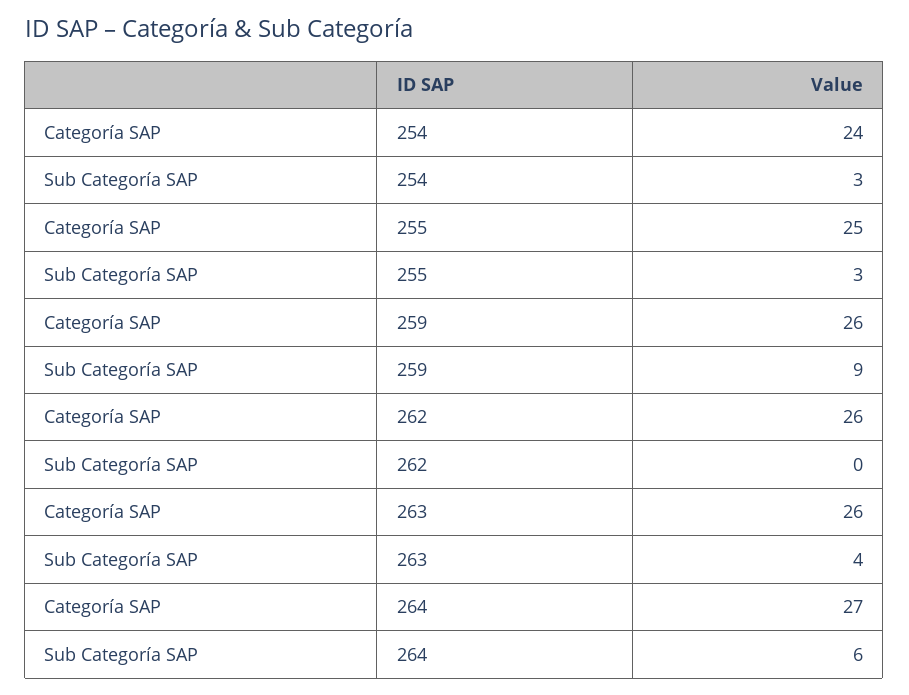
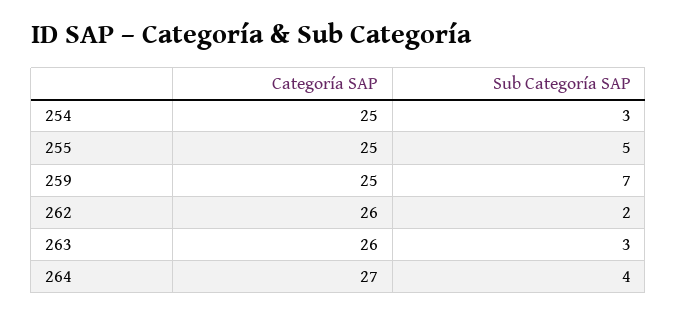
Categoría SAP, 254: 24 -> 25
Sub Categoría SAP, 255: 3 -> 5
Categoría SAP, 259: 26 -> 25
Sub Categoría SAP, 259: 9 -> 7
Sub Categoría SAP, 262: 0 -> 2
Sub Categoría SAP, 263: 4 -> 3
Sub Categoría SAP, 264: 6 -> 4

